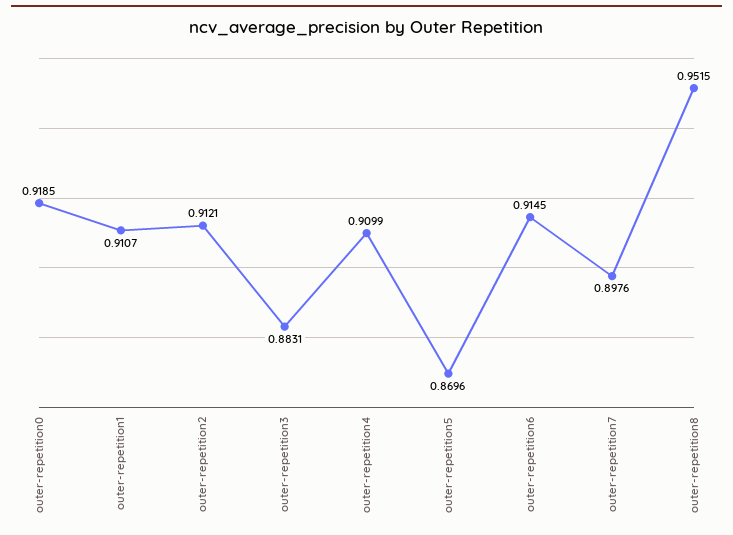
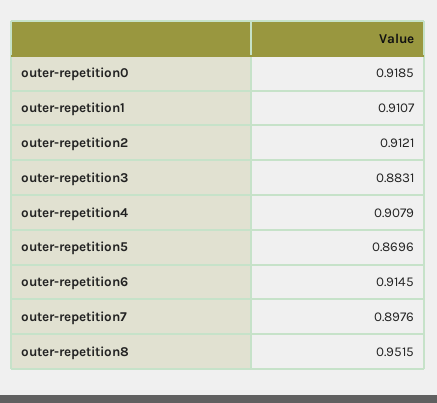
outer-repetition4: 0.9099 -> 0.9079

